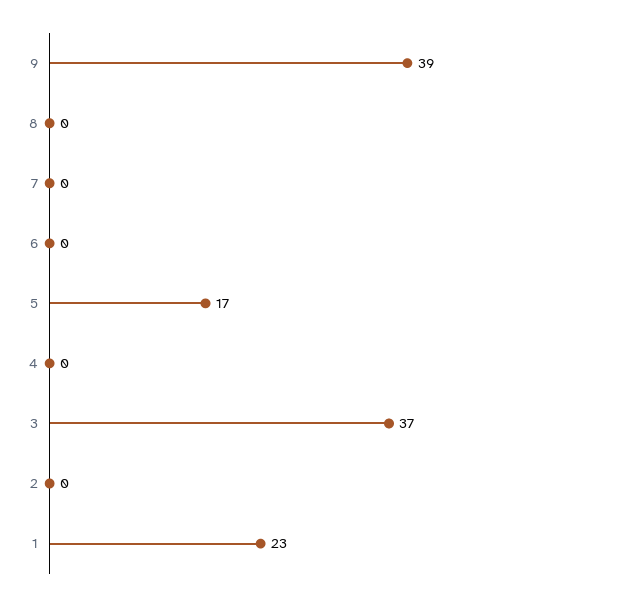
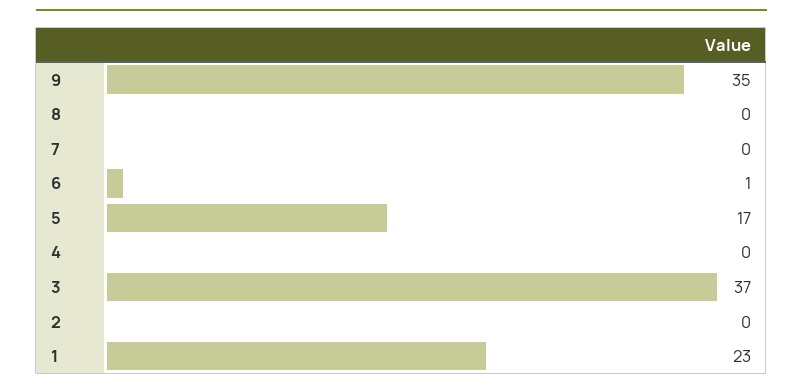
9: 39 -> 35
6: 0 -> 1

